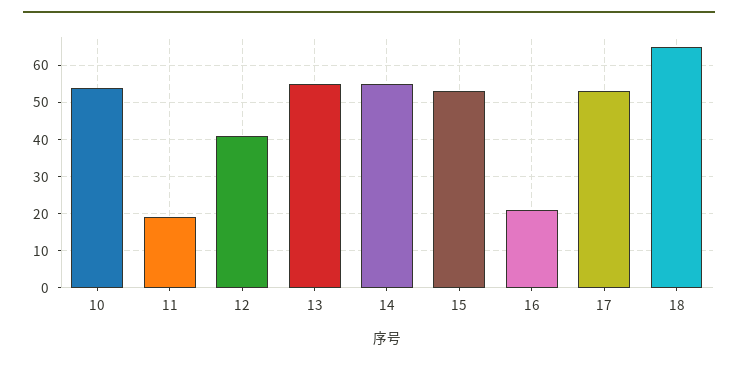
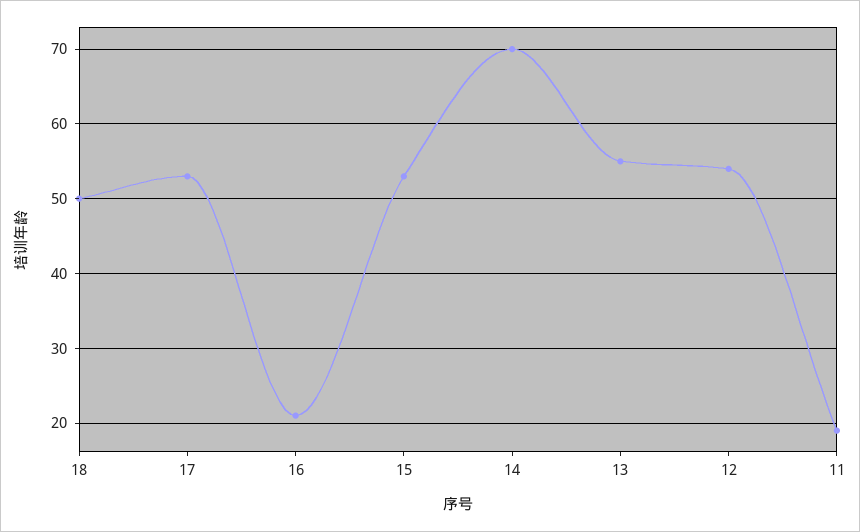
10: 55 -> none
12: 40 -> 54
14: 55 -> 70
18: 65 -> 50

